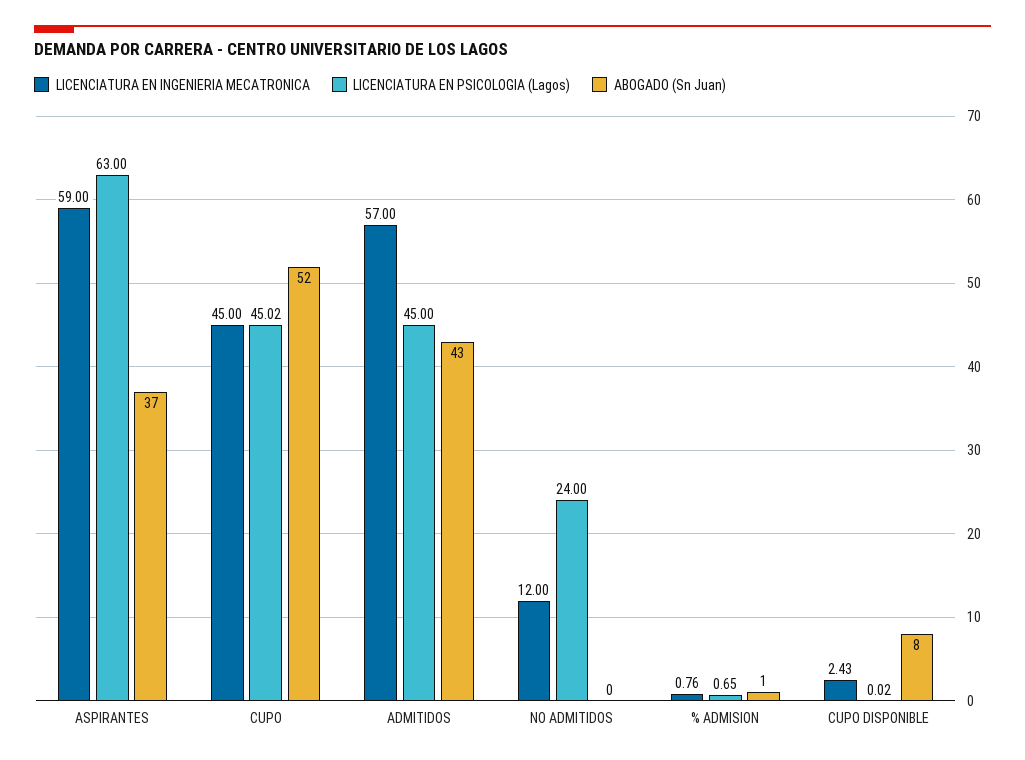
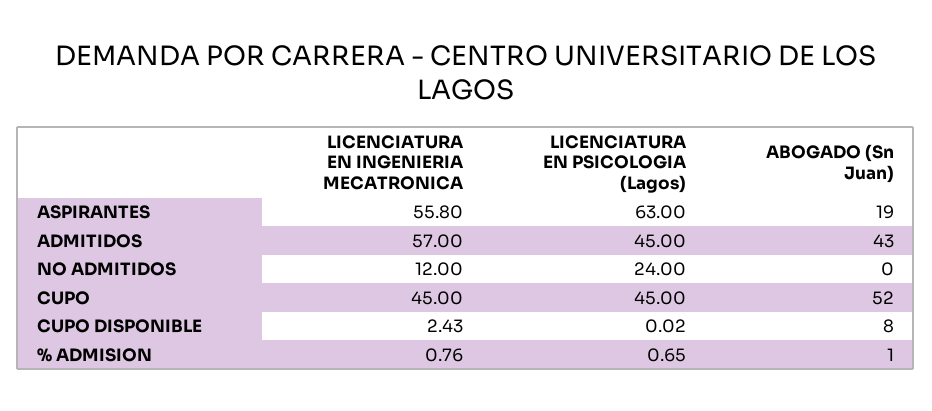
LICENCIATURA EN INGENIERIA MECATRONICA, ASPIRANTES: 59 -> 55.8
ABOGADO (Sn Juan), ASPIRANTES: 37 -> 19
LICENCIATURA EN PSICOLOGIA (Lagos), CUPO: 45.02 -> 45

